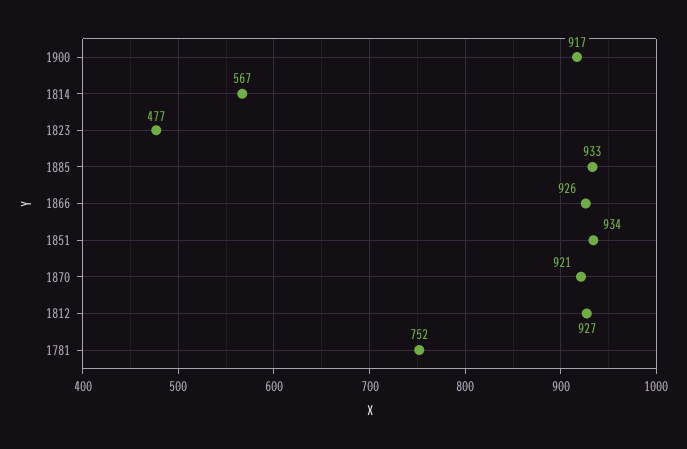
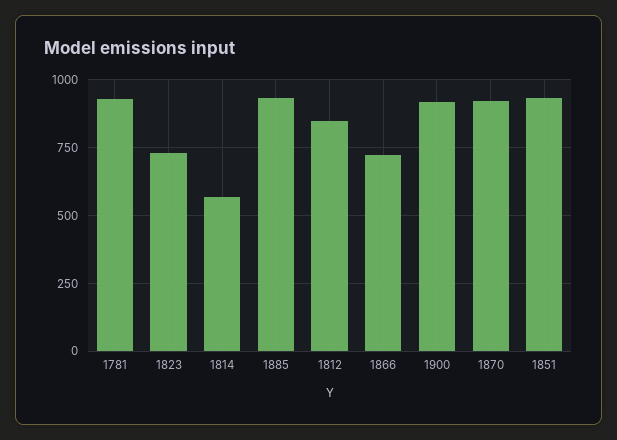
1823: 477 -> 725
1866: 926 -> 725
1812: 927 -> 850
1781: 752 -> 925

